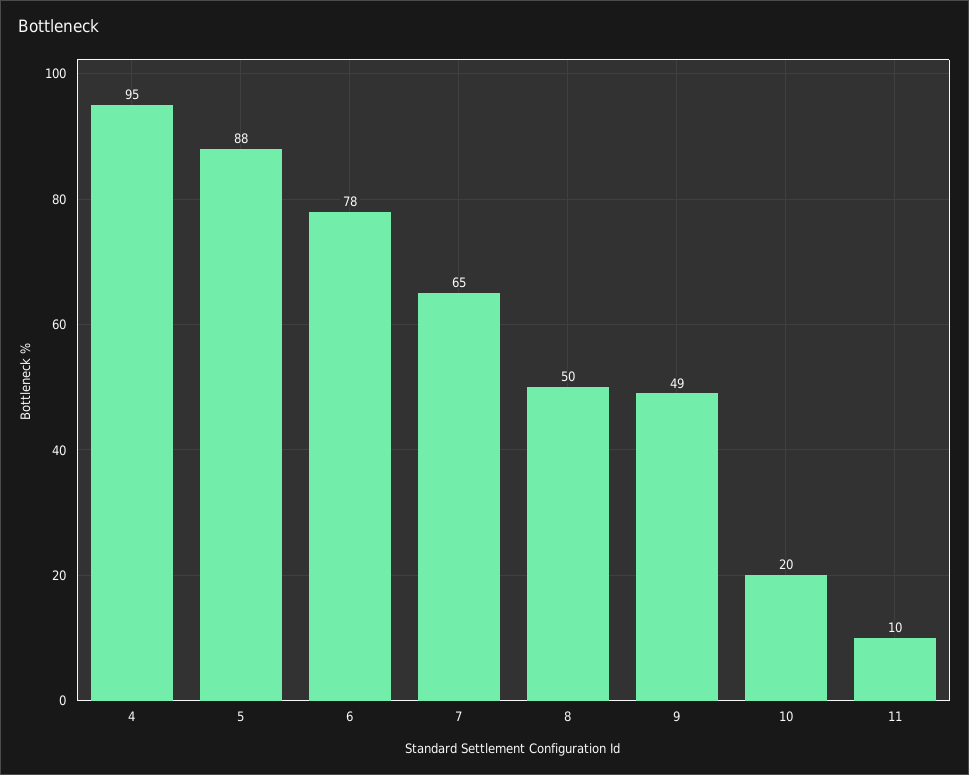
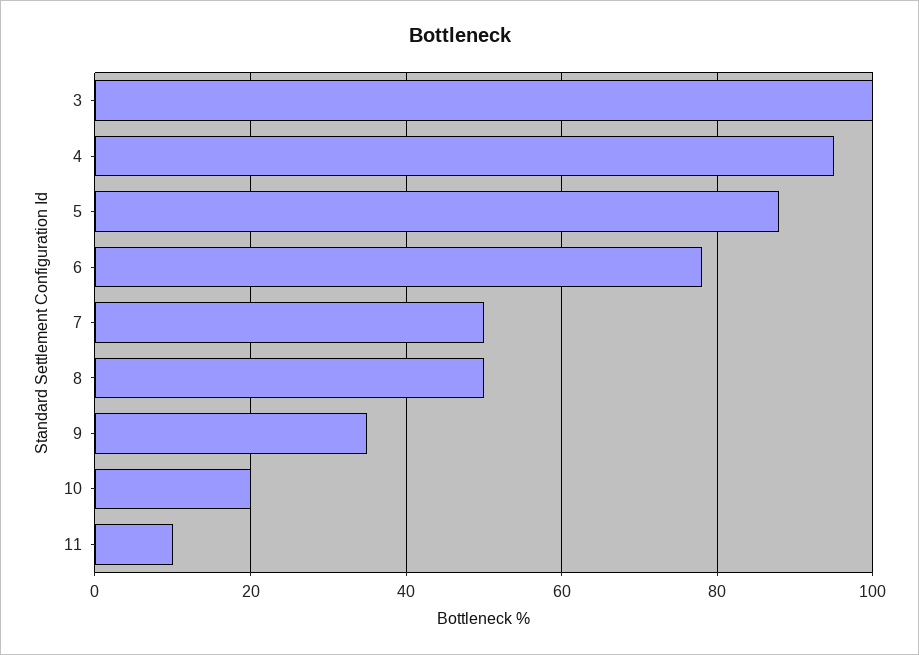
7: 65 -> 50
9: 49 -> 35
3: none -> 100

